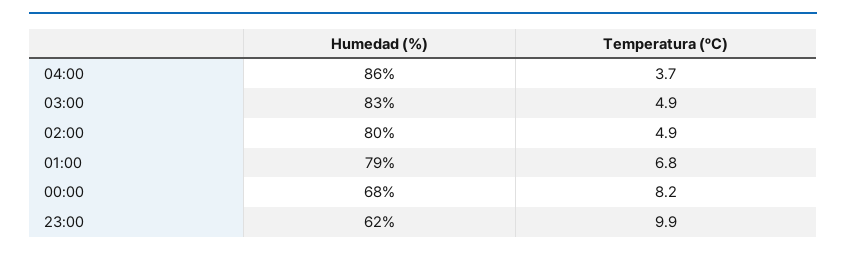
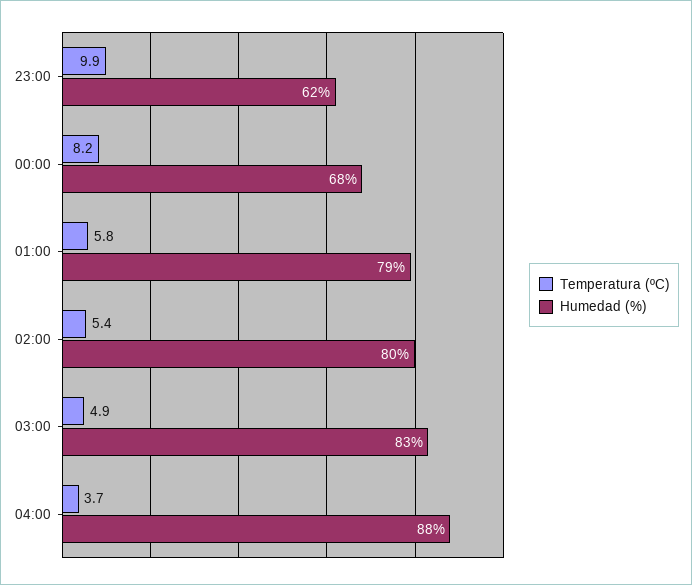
Humedad (%), 04:00: 86 -> 88
Temperatura (ºC), 02:00: 4.9 -> 5.4
Temperatura (ºC), 01:00: 6.8 -> 5.8

